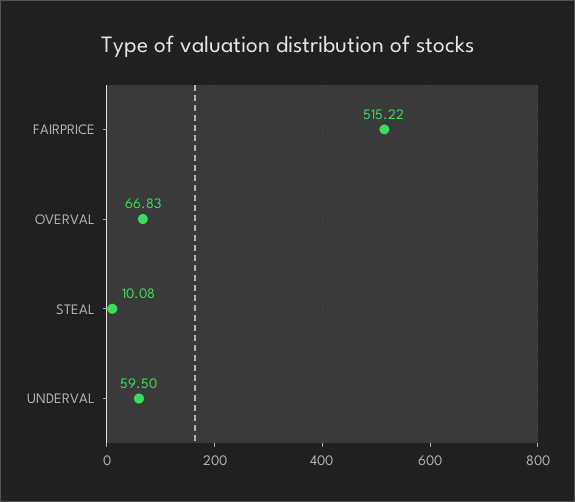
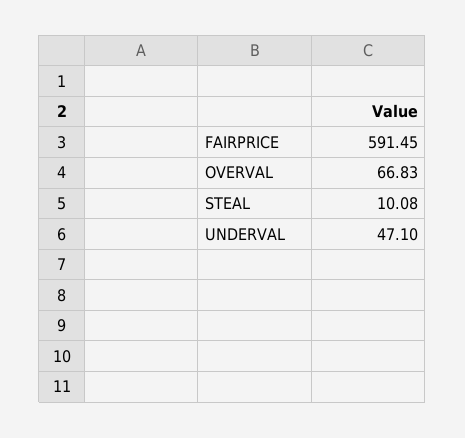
FAIRPRICE: 515.22 -> 591.45
UNDERVAL: 59.5 -> 47.1

